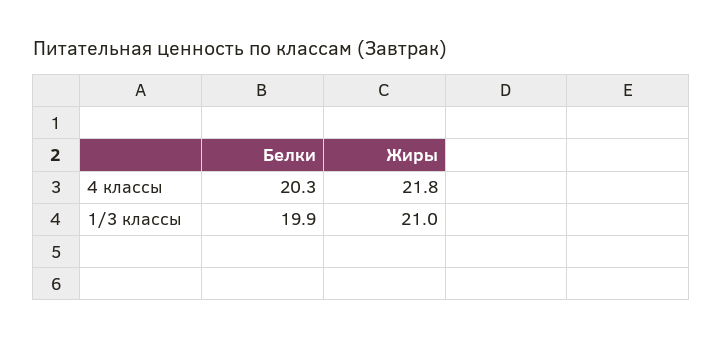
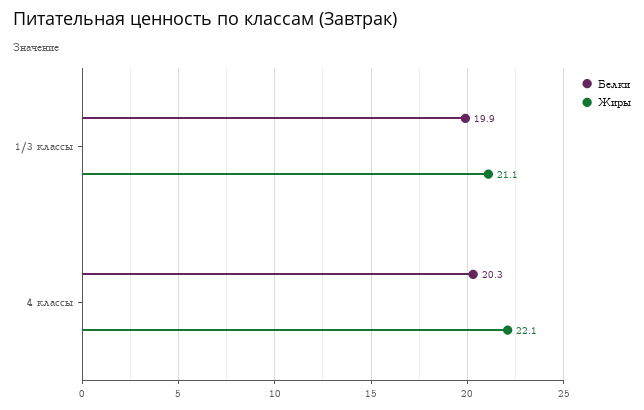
Жиры, 4 классы: 21.8 -> 22.1
Жиры, 1/3 классы: 21 -> 21.1

